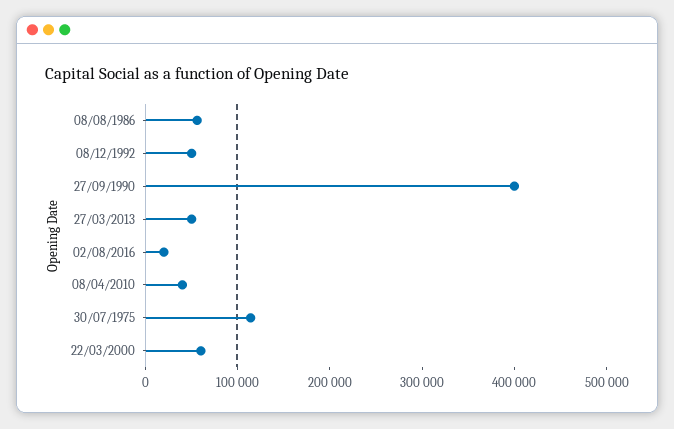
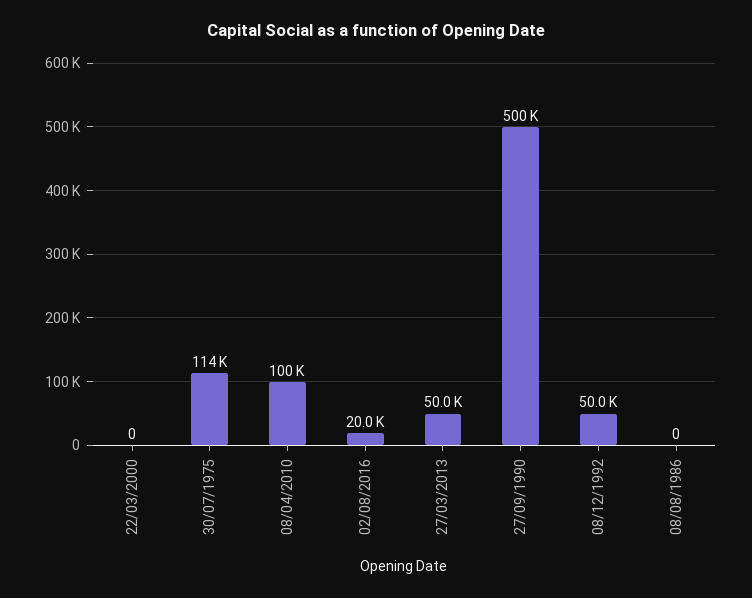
08/08/1986: 60000 -> 0
27/09/1990: 400000 -> 500000
08/04/2010: 40000 -> 100000
22/03/2000: 60000 -> 0

